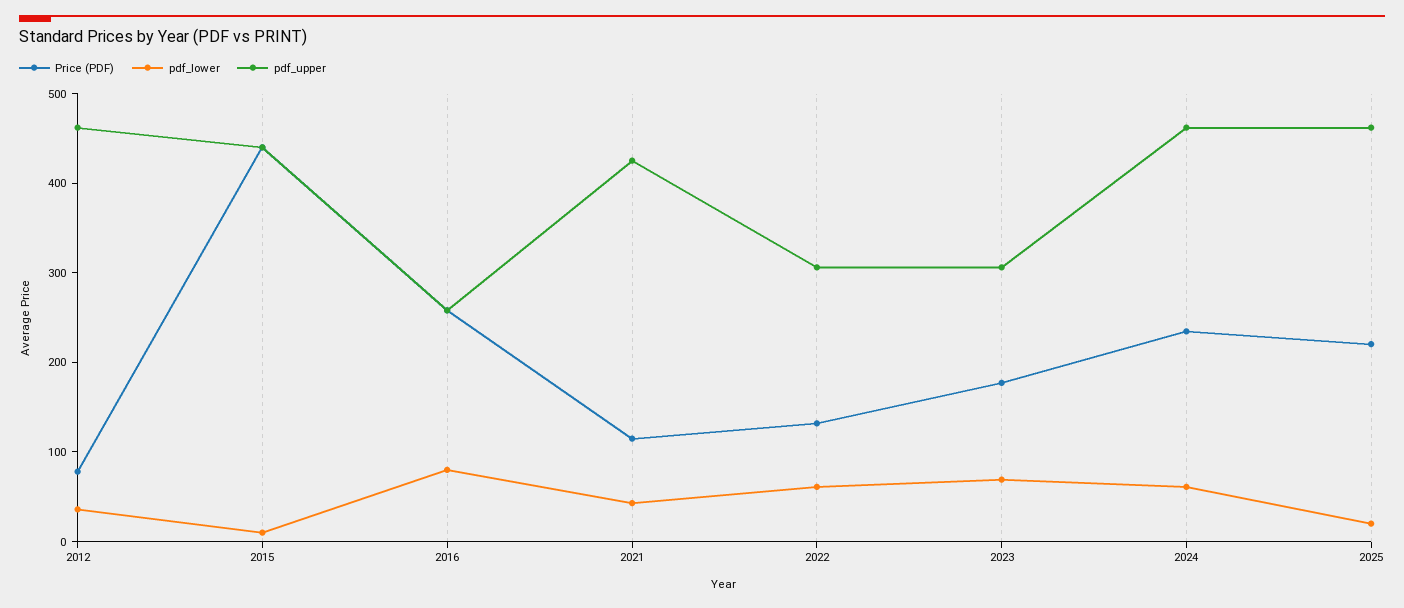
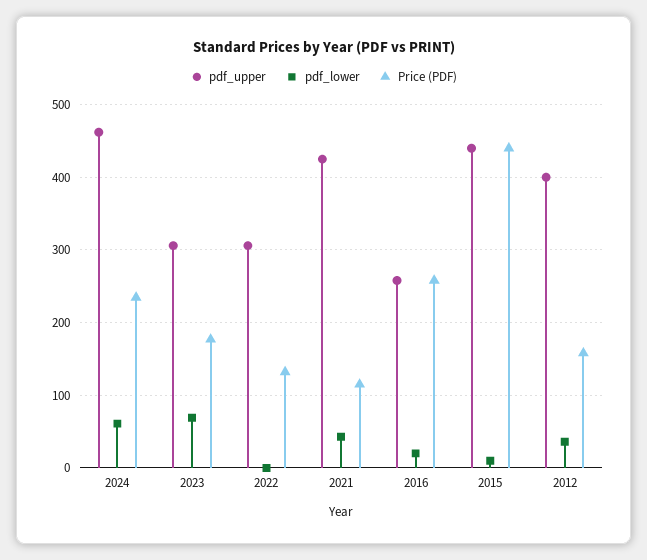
Price (PDF), 2012: 80 -> 160
pdf_upper, 2012: 460 -> 400
pdf_lower, 2016: 80 -> 20
pdf_lower, 2022: 60 -> 0
Price (PDF), 2025: 220 -> none
pdf_lower, 2025: 20 -> none
pdf_upper, 2025: 460 -> none

